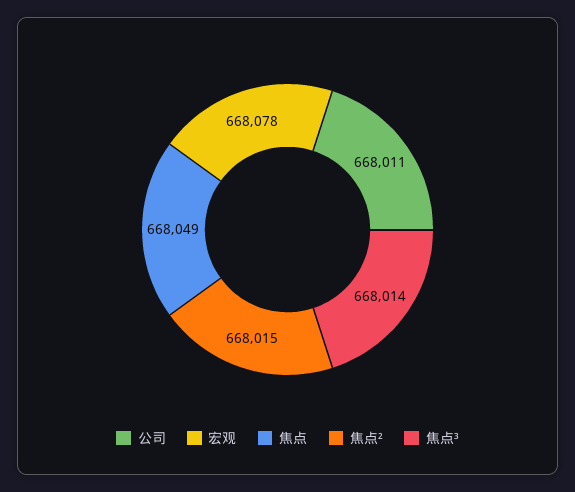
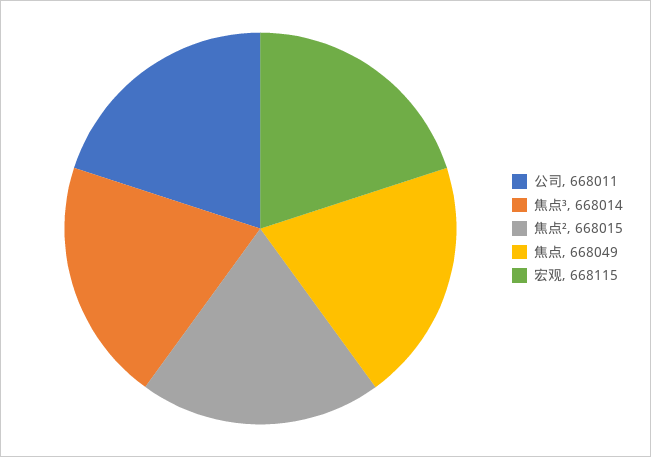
宏观: 668078 -> 668115

